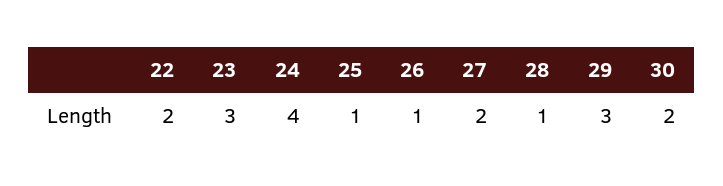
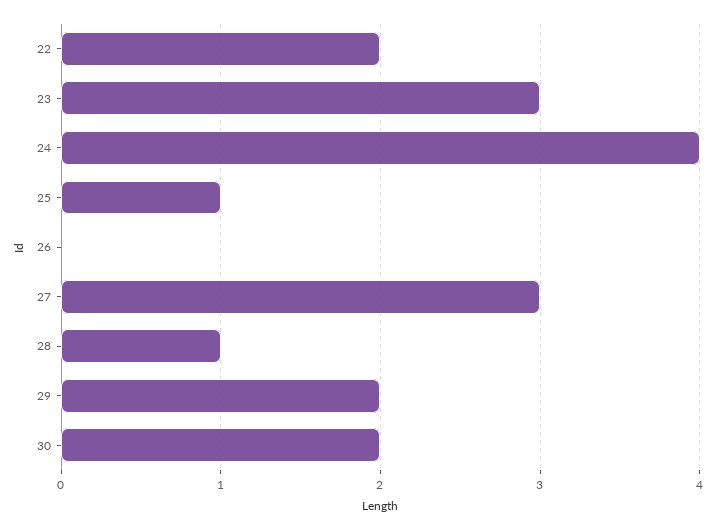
26: 1 -> 0
27: 2 -> 3
29: 3 -> 2

